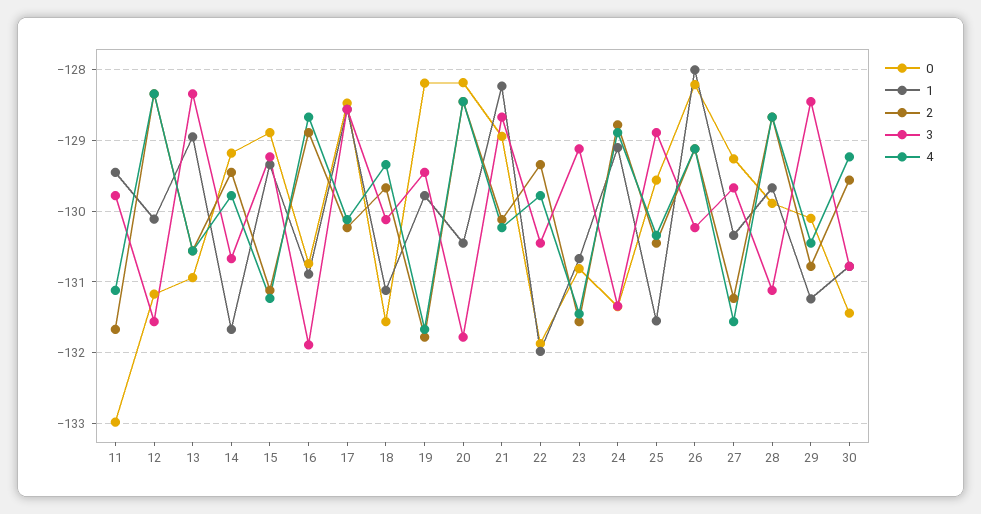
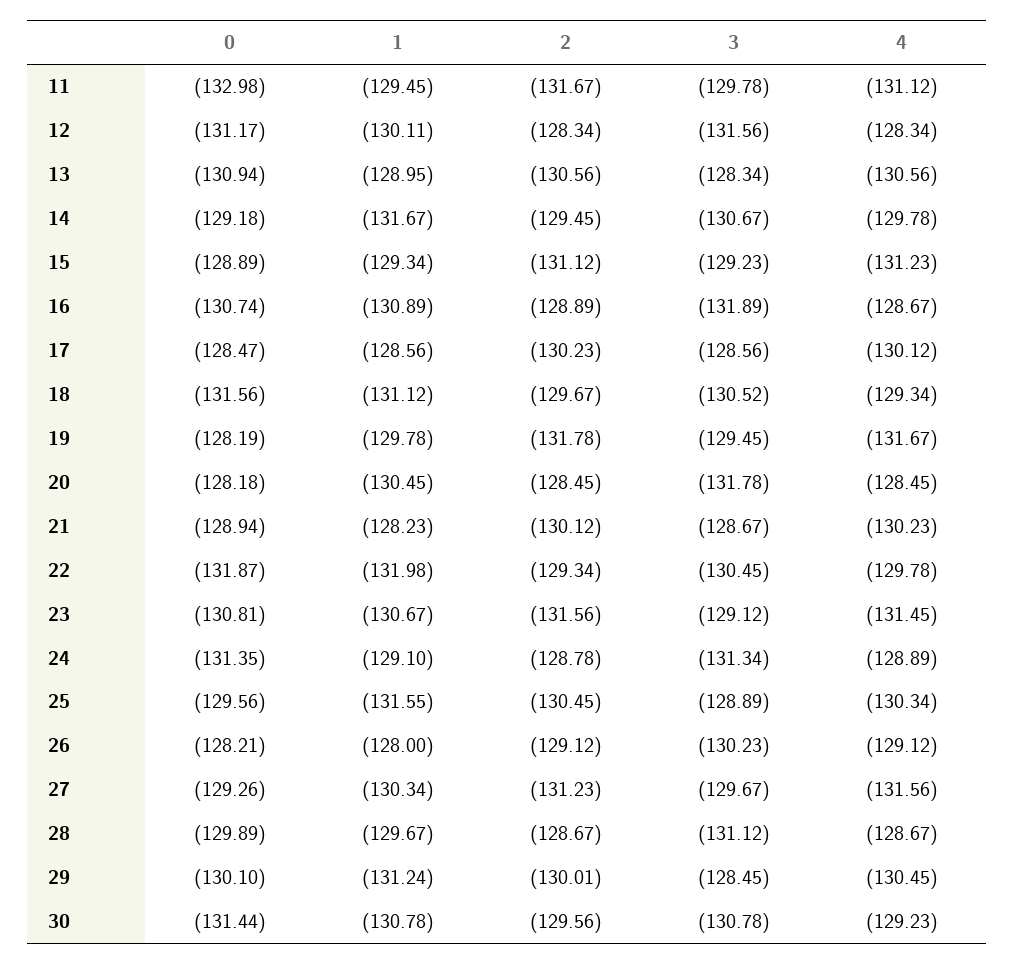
3, 18: -130.1 -> -130.52
2, 29: -130.8 -> -130.01

